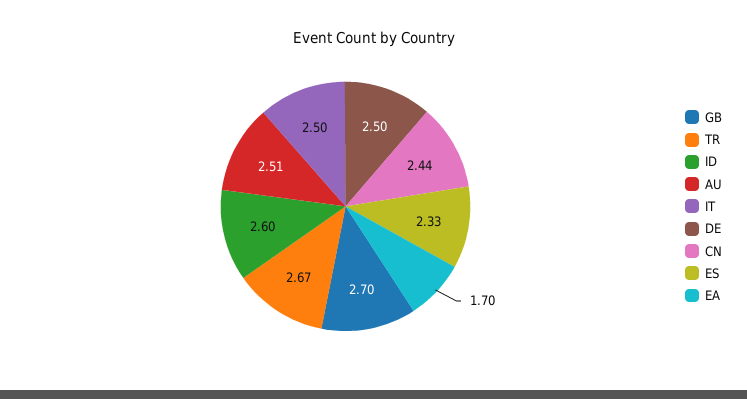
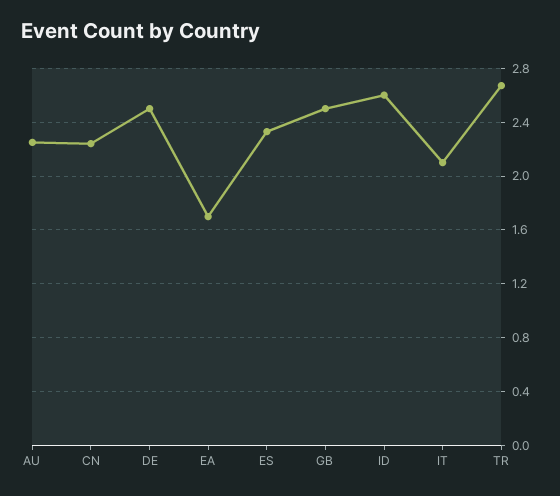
GB: 2.7 -> 2.5
AU: 2.51 -> 2.25
IT: 2.5 -> 2.1
CN: 2.44 -> 2.25

